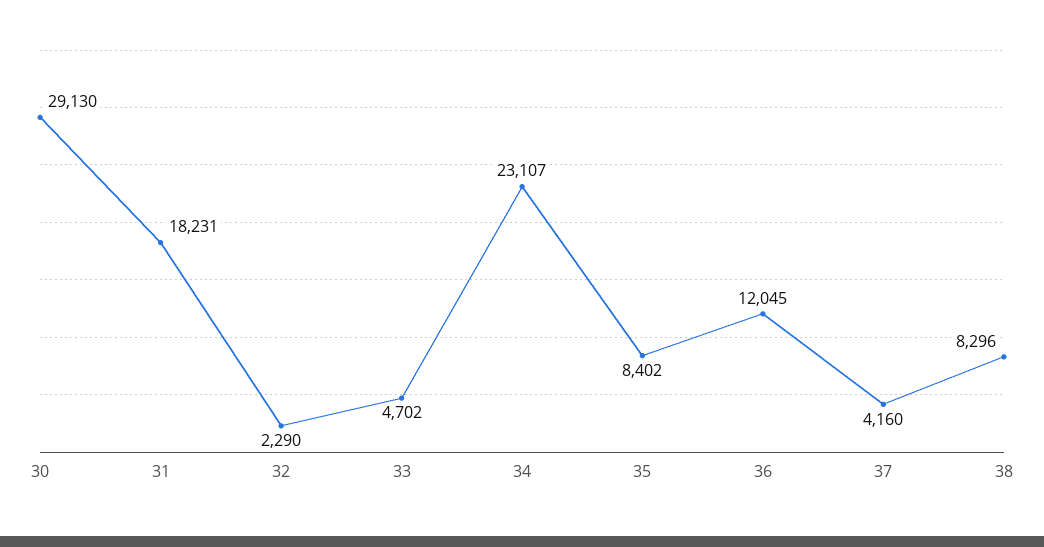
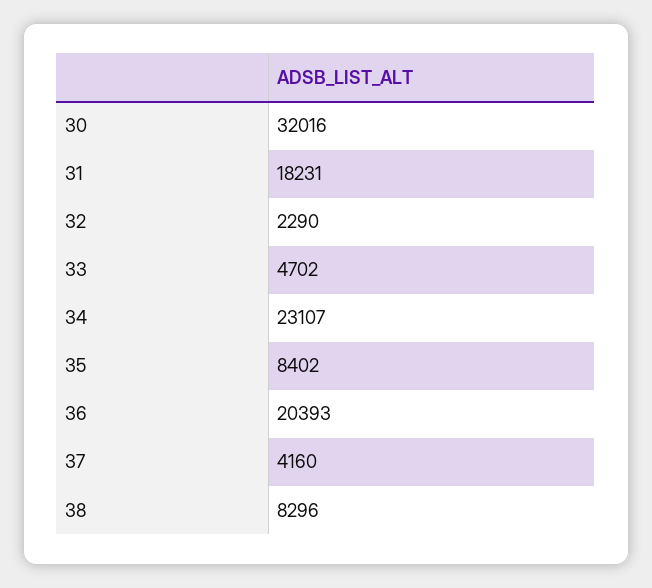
30: 29130 -> 32016
36: 12045 -> 20393

